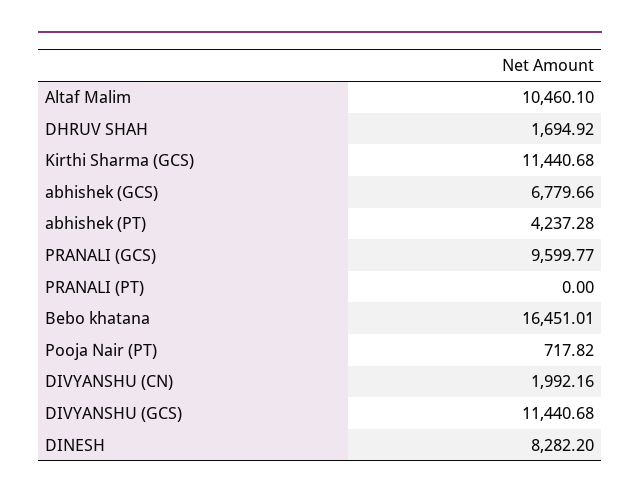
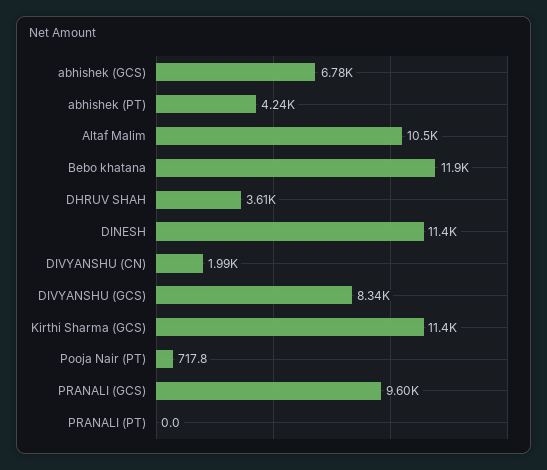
DHRUV SHAH: 1694.92 -> 3610
Bebo khatana: 16451.01 -> 11900
DIVYANSHU (GCS): 11440.68 -> 8340
DINESH: 8282.2 -> 11400

